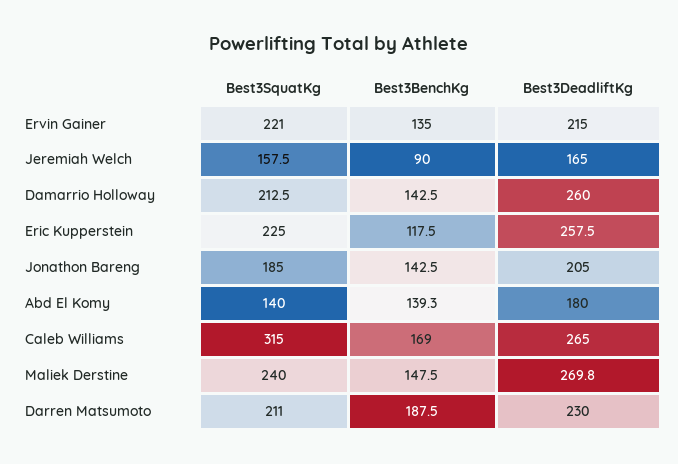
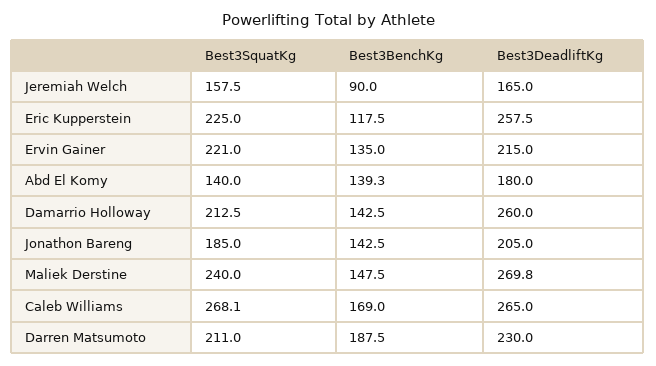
Best3SquatKg, Caleb Williams: 315 -> 268.1

